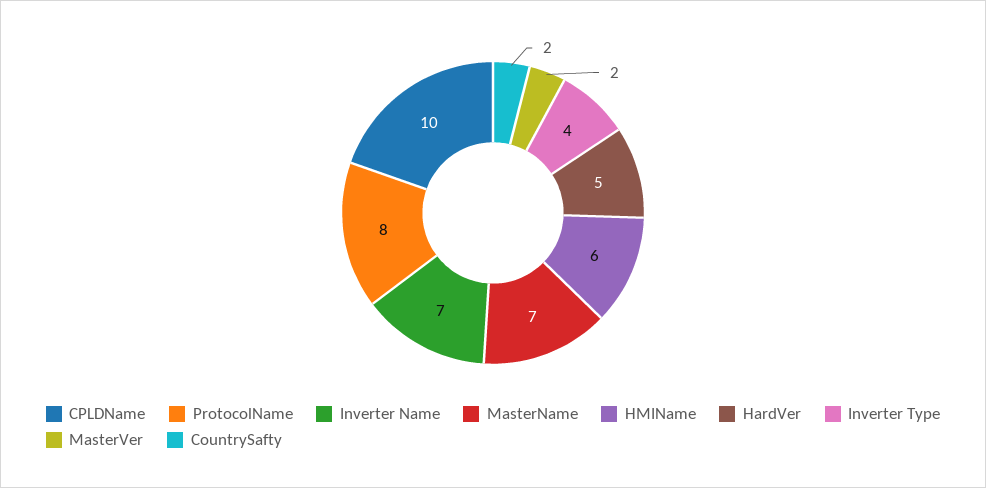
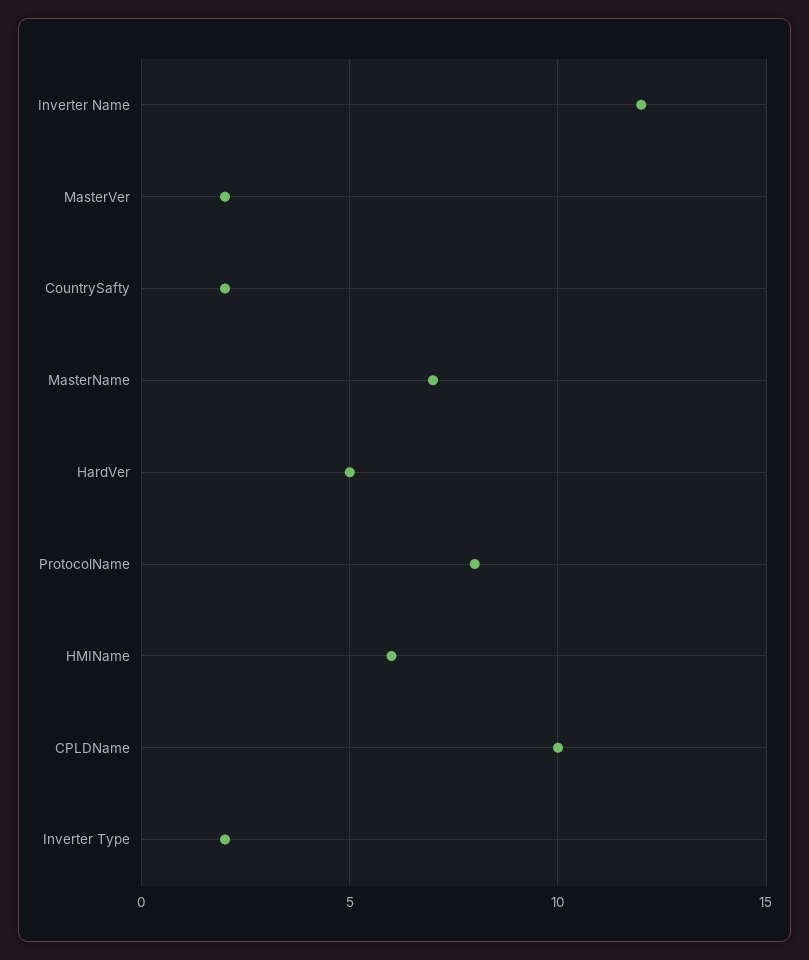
Inverter Name: 7 -> 12
Inverter Type: 4 -> 2

